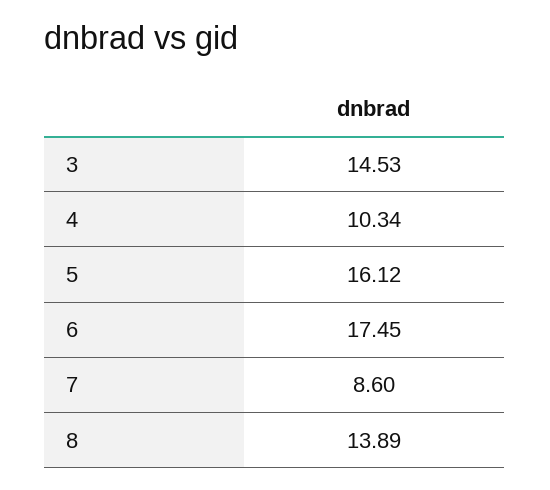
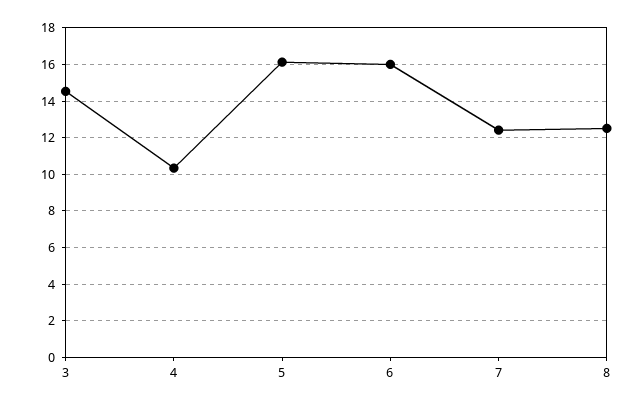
6: 17.45 -> 16
7: 8.6 -> 12.5
8: 13.89 -> 12.5

